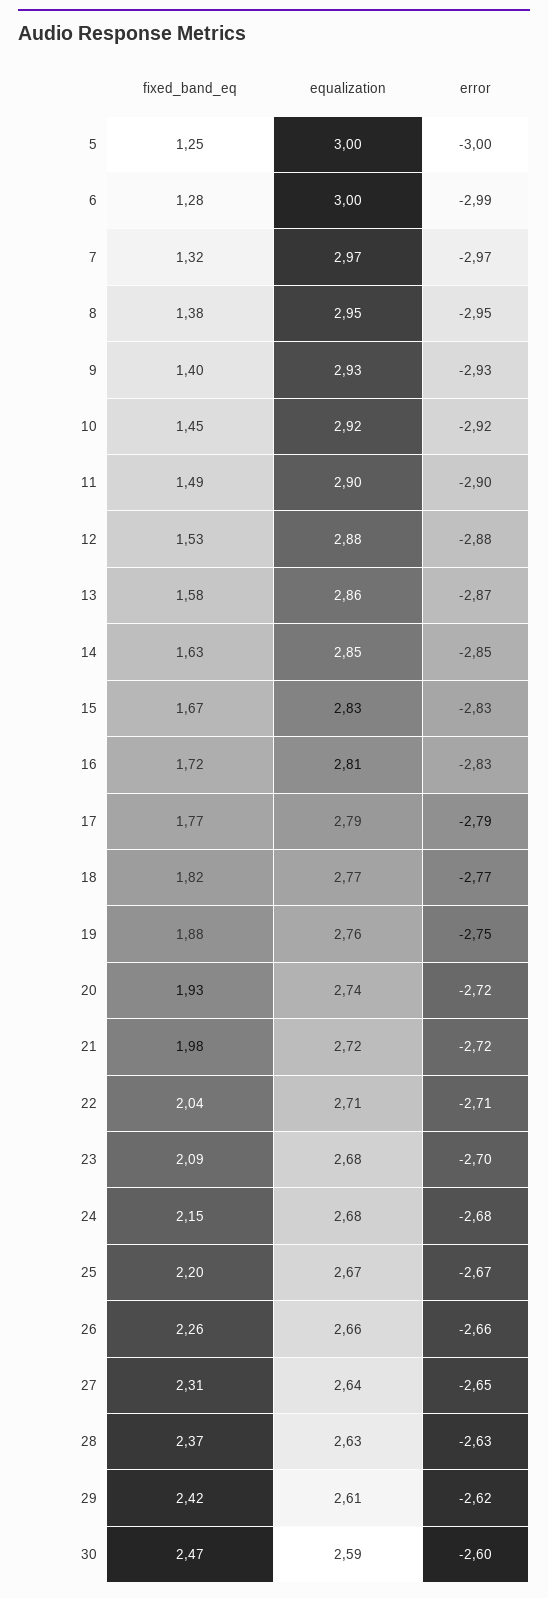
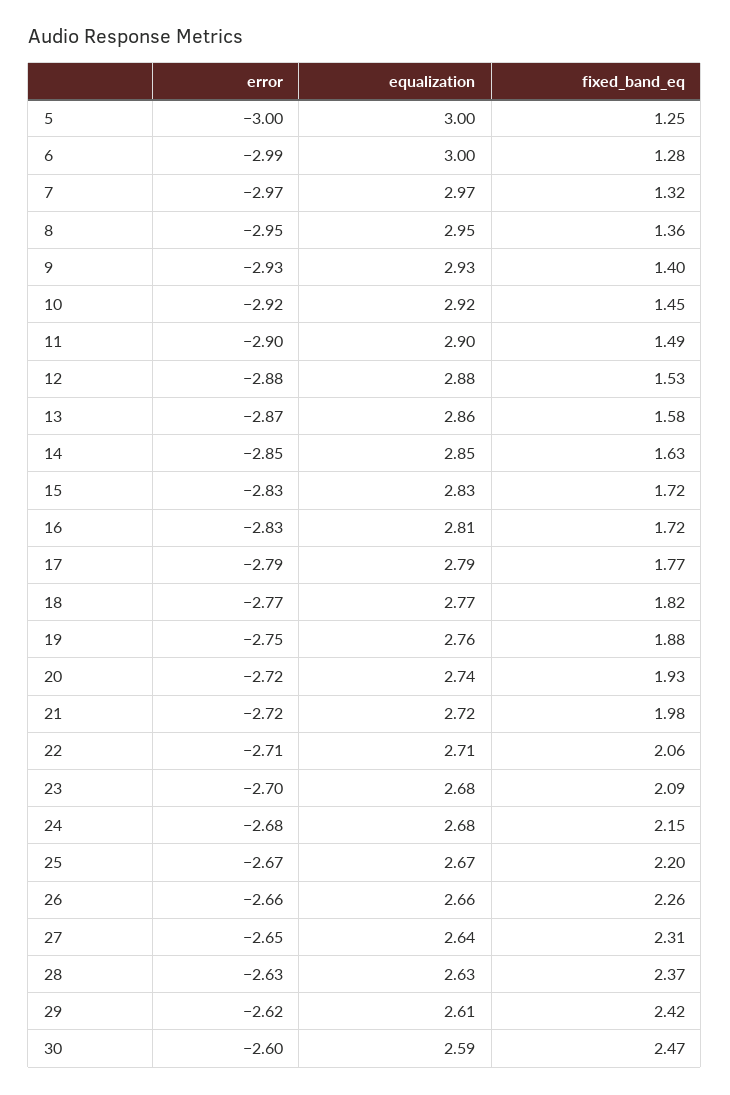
fixed_band_eq, 8: 1.38 -> 1.36
fixed_band_eq, 15: 1.67 -> 1.72
fixed_band_eq, 22: 2.04 -> 2.06

